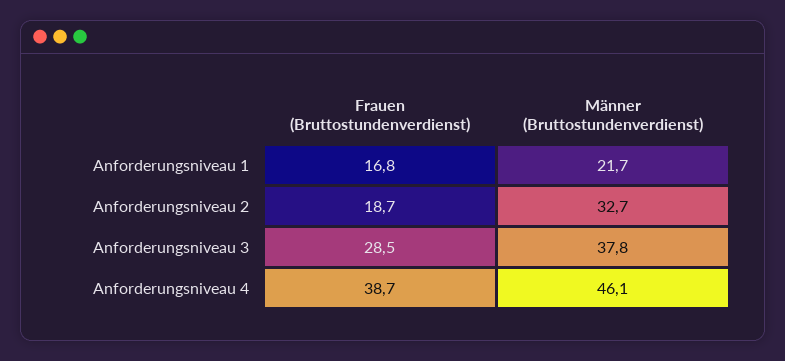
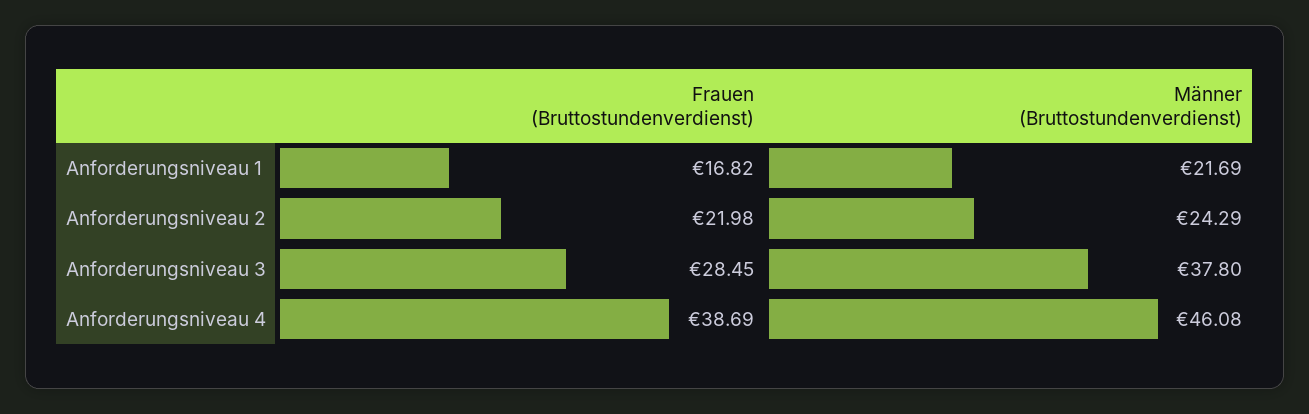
Frauen (Bruttostundenverdienst), Anforderungsniveau 2: 18.7 -> 21.98
Männer (Bruttostundenverdienst), Anforderungsniveau 2: 32.7 -> 24.29

